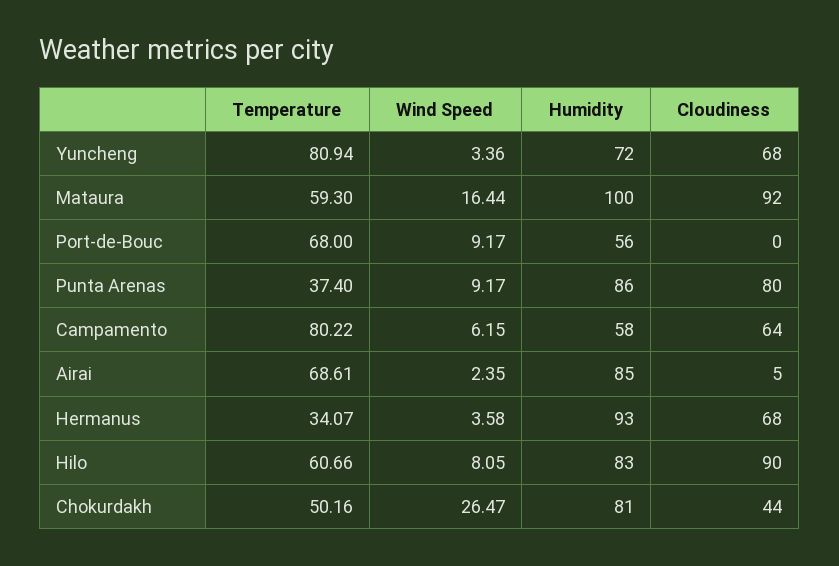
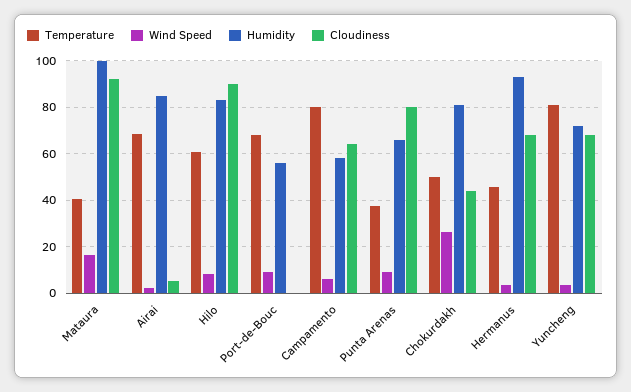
Temperature, Mataura: 59.3 -> 40
Humidity, Punta Arenas: 86 -> 65
Temperature, Hermanus: 34.07 -> 45

